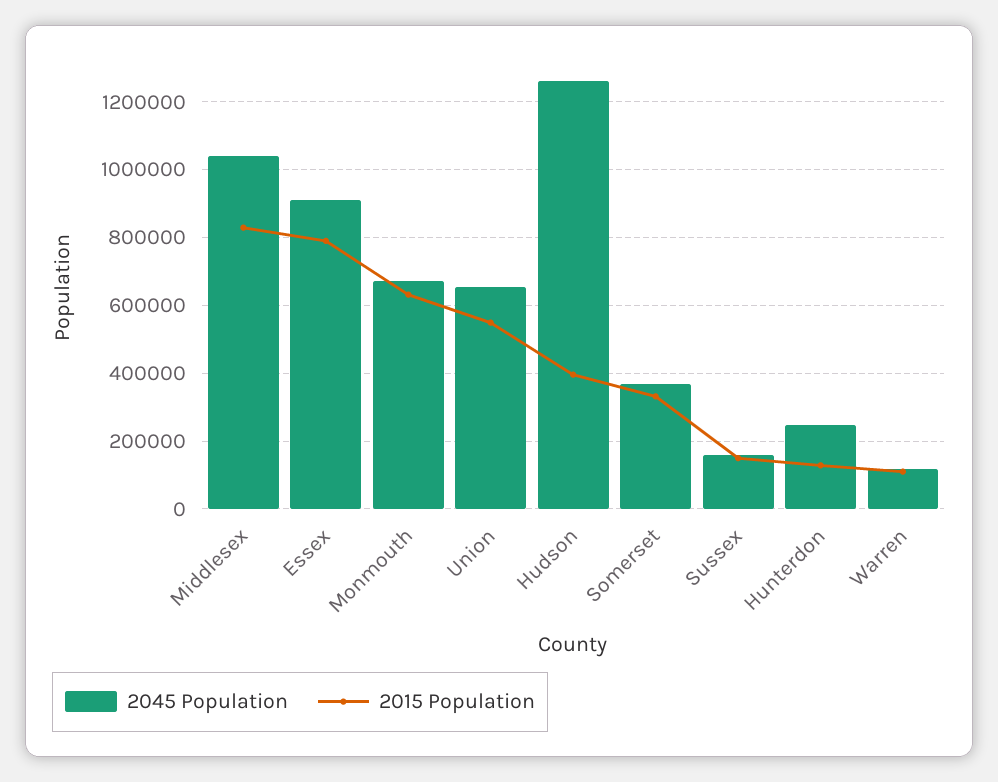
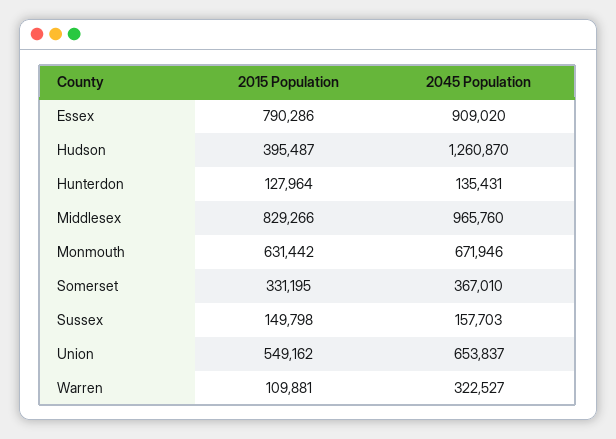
2045 Population, Middlesex: 1040000 -> 965760
2045 Population, Hunterdon: 240000 -> 135431
2045 Population, Warren: 120000 -> 322527

